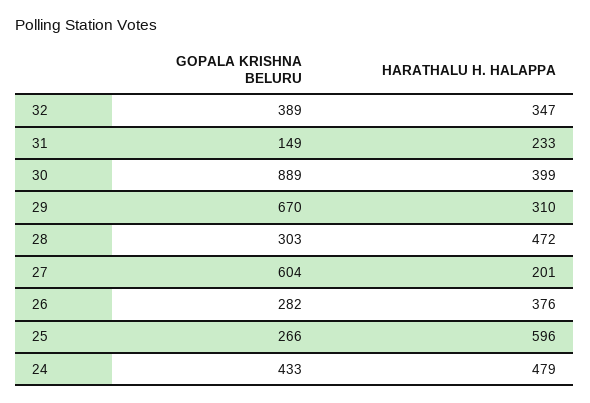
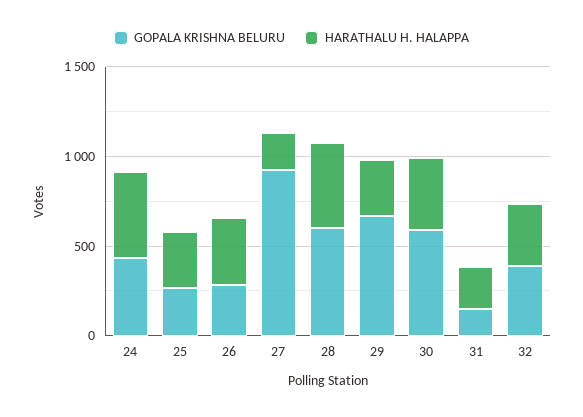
GOPALA KRISHNA BELURU, 30: 889 -> 600
GOPALA KRISHNA BELURU, 28: 303 -> 600
GOPALA KRISHNA BELURU, 27: 604 -> 900
HARATHALU H. HALAPPA, 25: 596 -> 300

